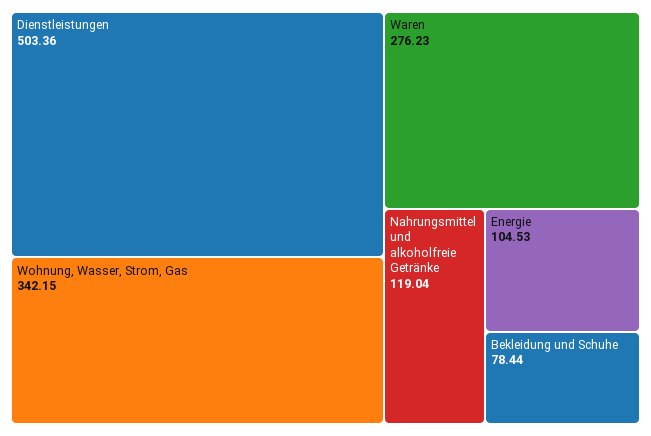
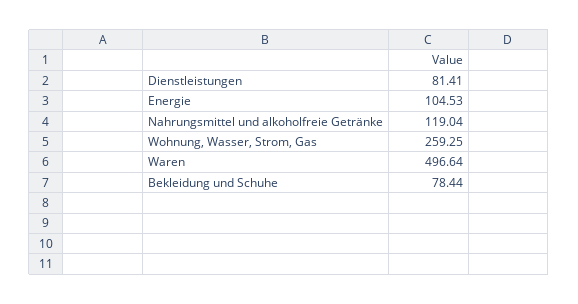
Dienstleistungen: 503.36 -> 81.41
Wohnung, Wasser, Strom, Gas: 342.15 -> 259.25
Waren: 276.23 -> 496.64

